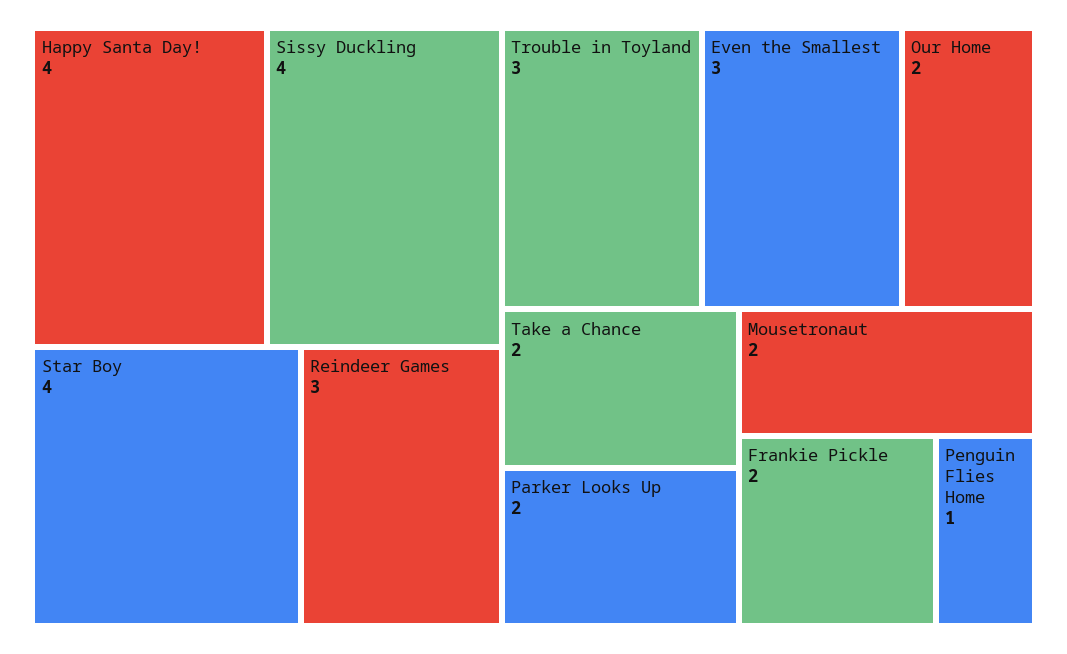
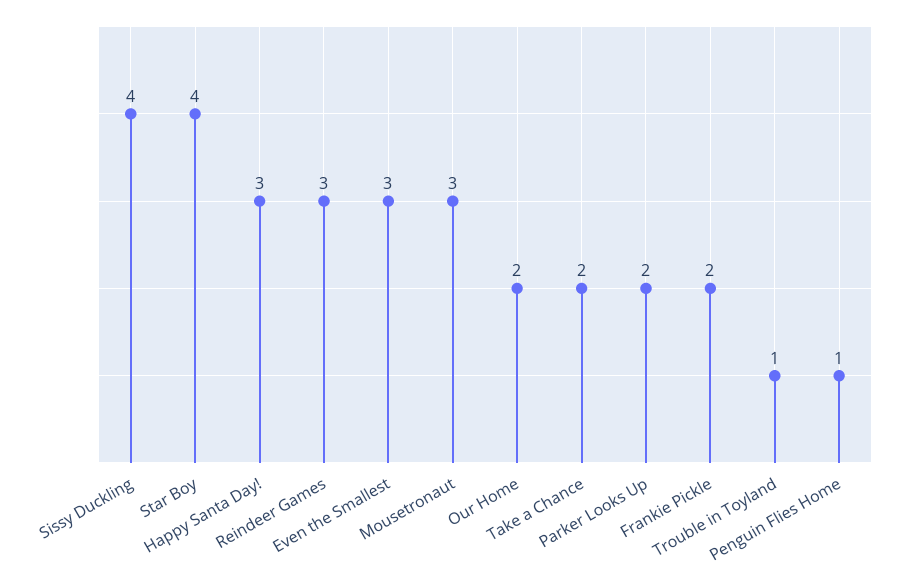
Happy Santa Day!: 4 -> 3
Trouble in Toyland: 3 -> 1
Mousetronaut: 2 -> 3

